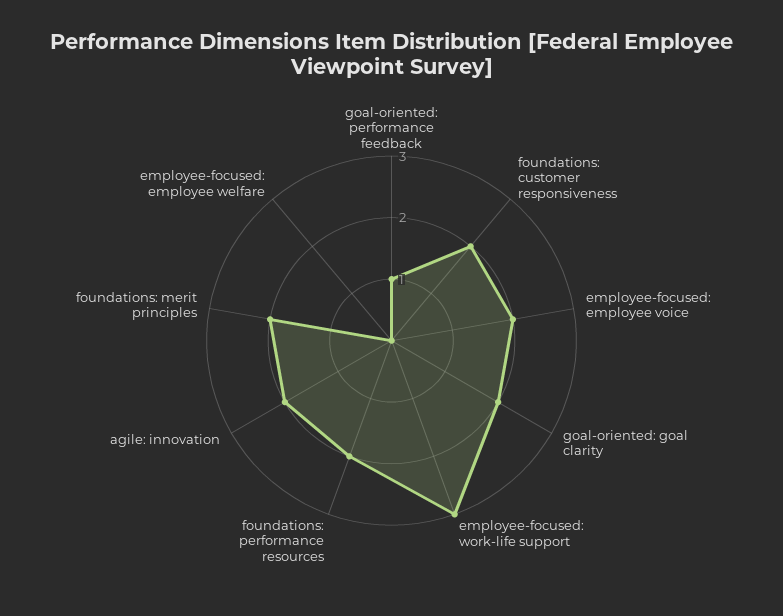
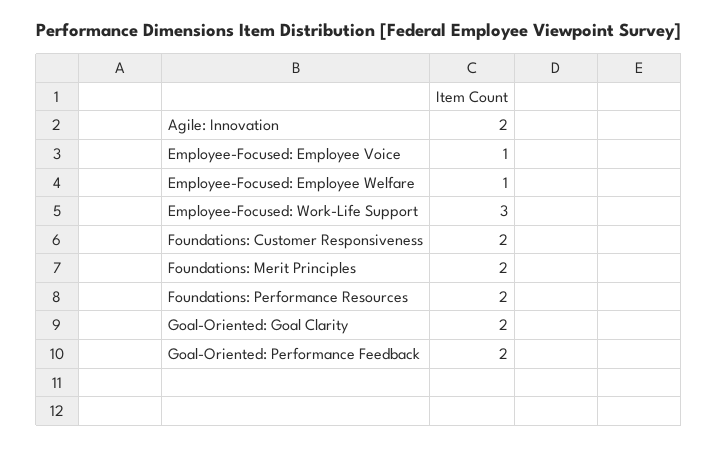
goal-oriented: performance feedback: 1 -> 2
employee-focused: employee voice: 2 -> 1
employee-focused: employee welfare: 0 -> 1

